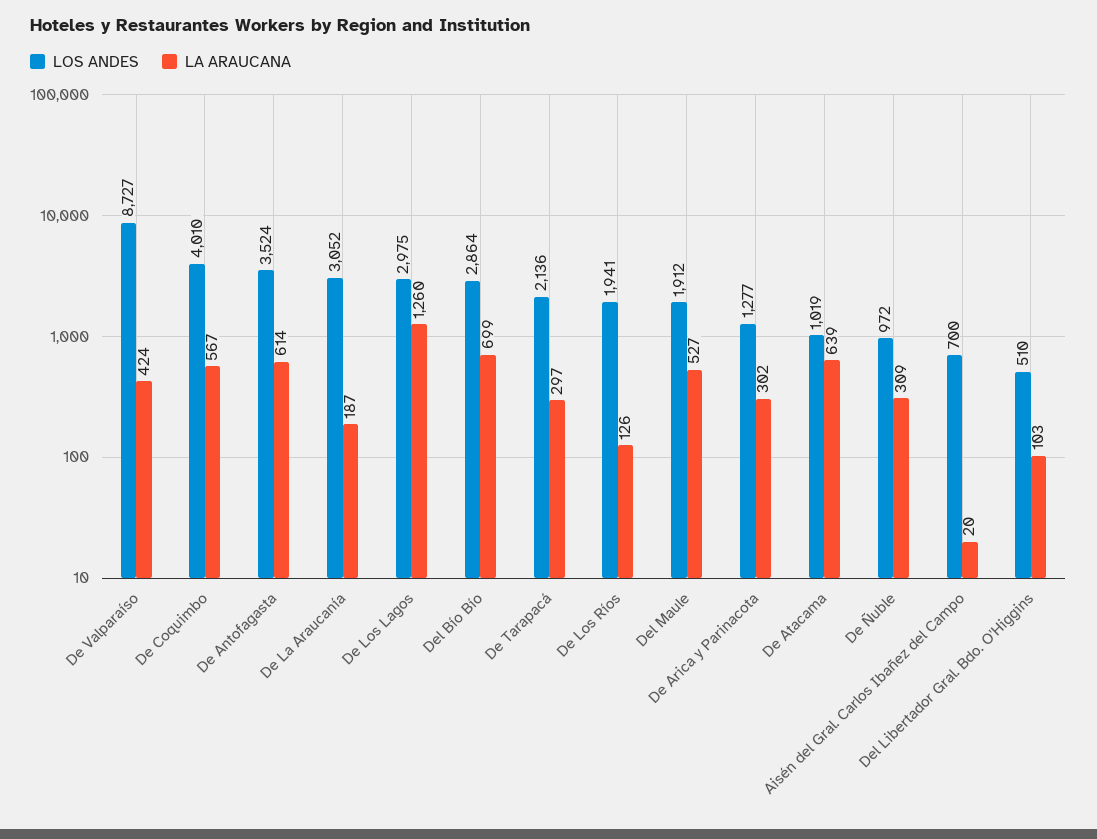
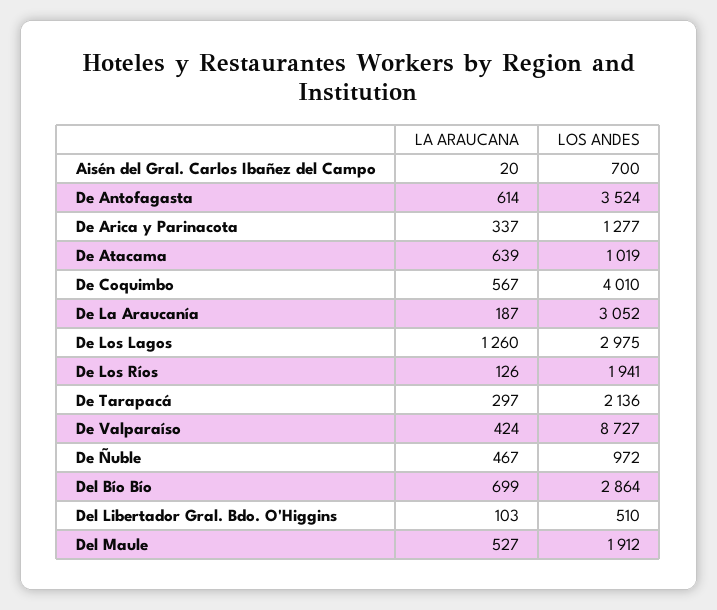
LA ARAUCANA, De Arica y Parinacota: 302 -> 337
LA ARAUCANA, De Ñuble: 309 -> 467

